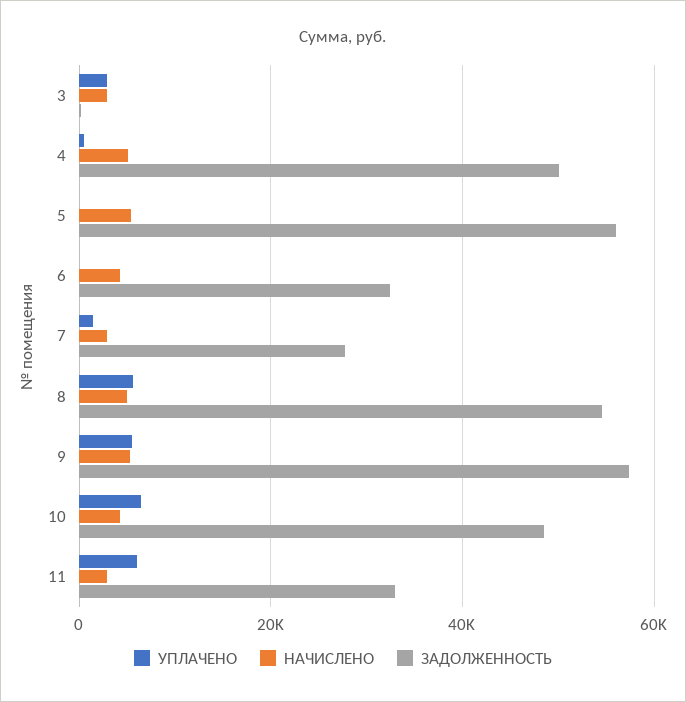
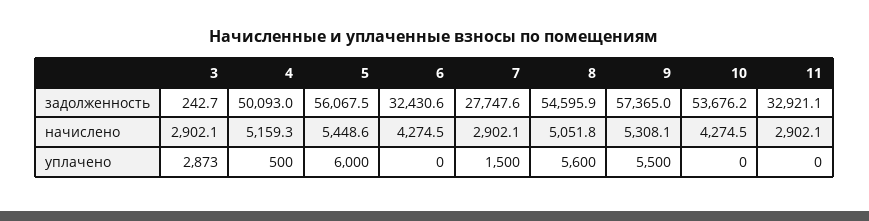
УПЛАЧЕНО, 5: 0 -> 6000
УПЛАЧЕНО, 10: 6000 -> 0
ЗАДОЛЖЕННОСТЬ, 10: 48000 -> 53676.2
УПЛАЧЕНО, 11: 6000 -> 0

